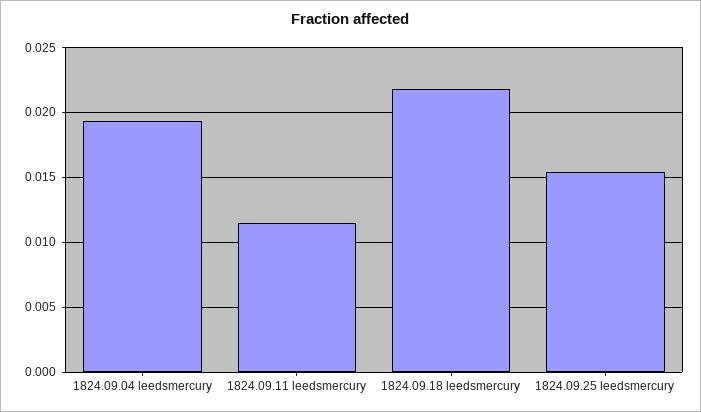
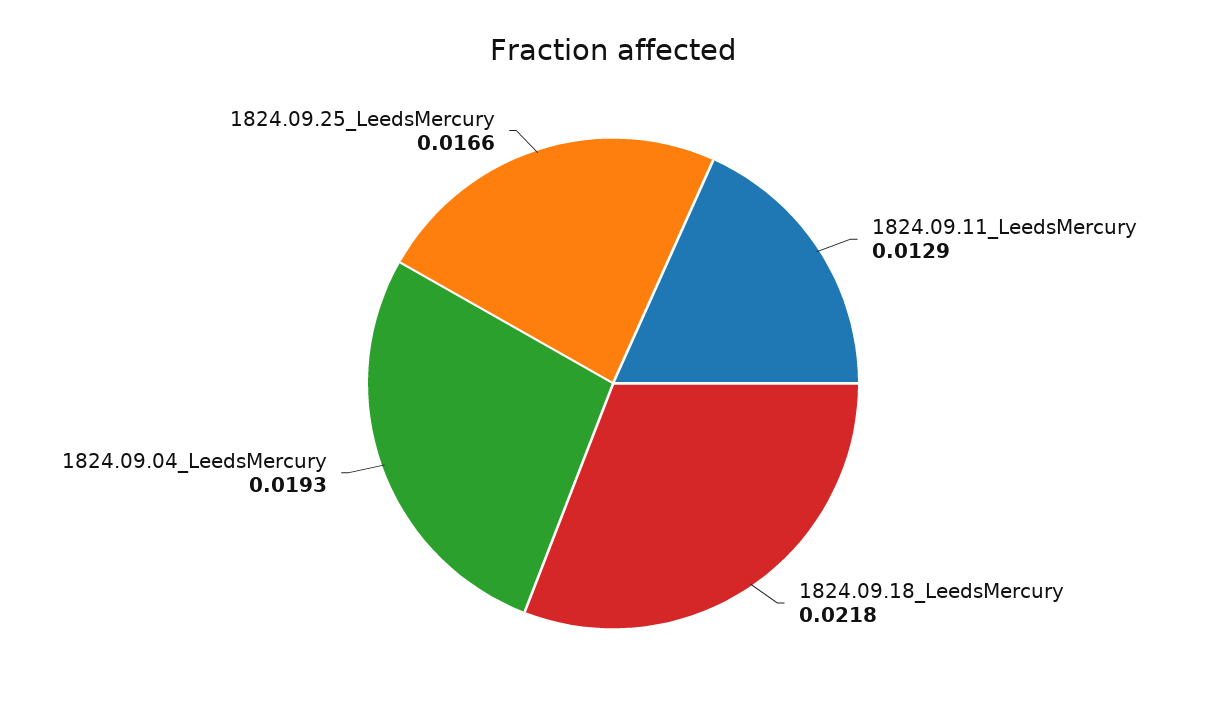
1824.09.11 leedsmercury: 0.0115 -> 0.0129
1824.09.25 leedsmercury: 0.0155 -> 0.0166

